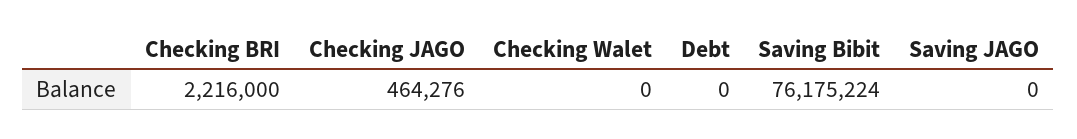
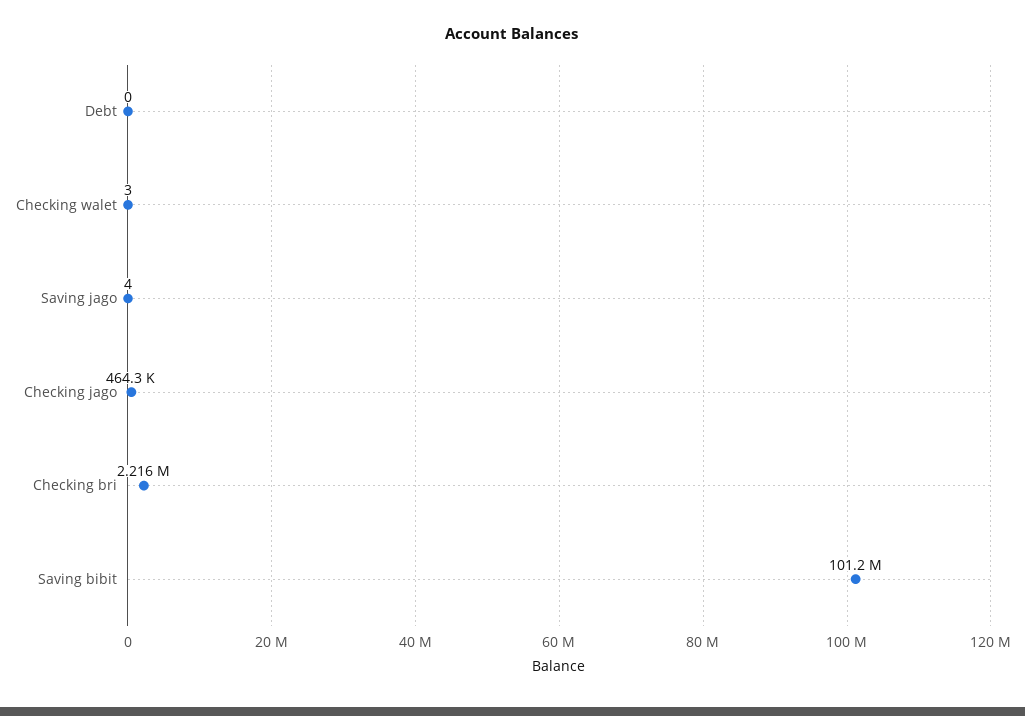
Checking Walet: 0 -> 3
Saving Bibit: 76175224 -> 101200000
Saving JAGO: 0 -> 4

